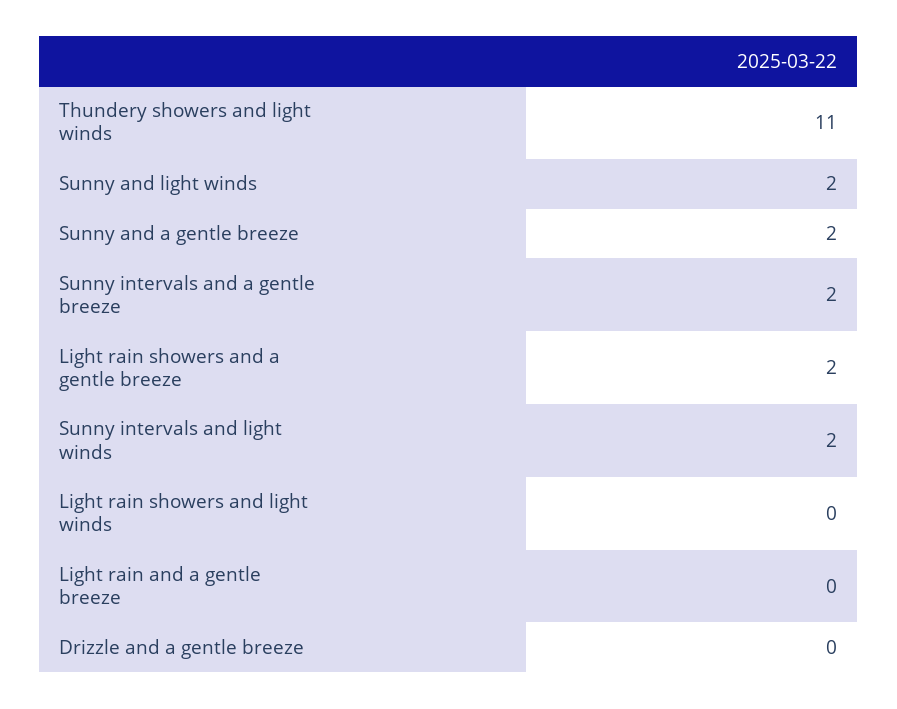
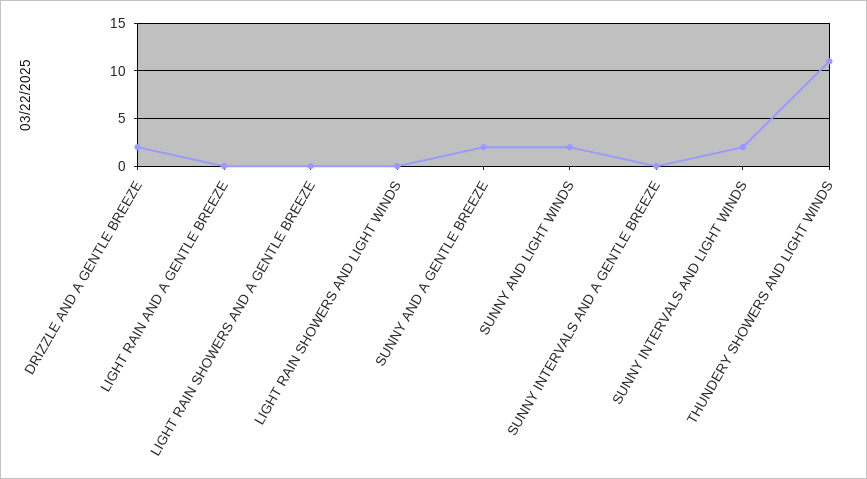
Sunny intervals and a gentle breeze: 2 -> 0
Light rain showers and a gentle breeze: 2 -> 0
Drizzle and a gentle breeze: 0 -> 2

